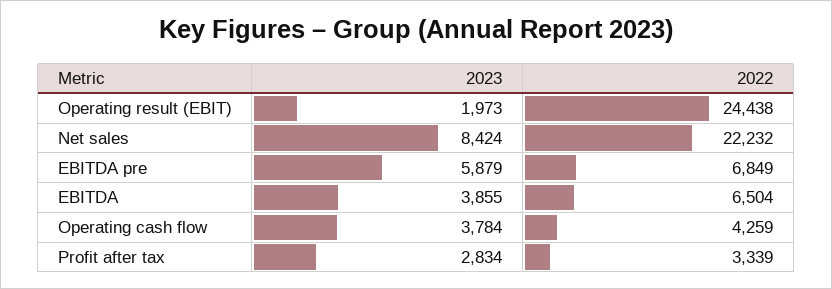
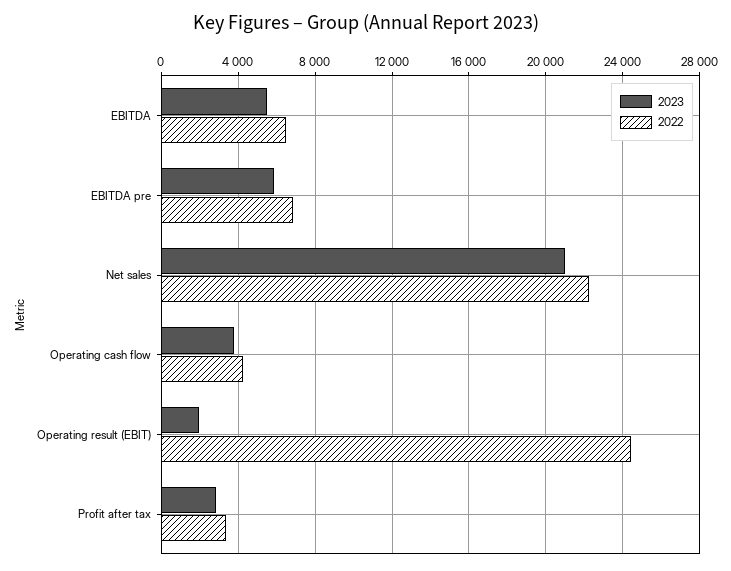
2023, Net sales: 8424 -> 21000
2023, EBITDA: 3855 -> 5500

